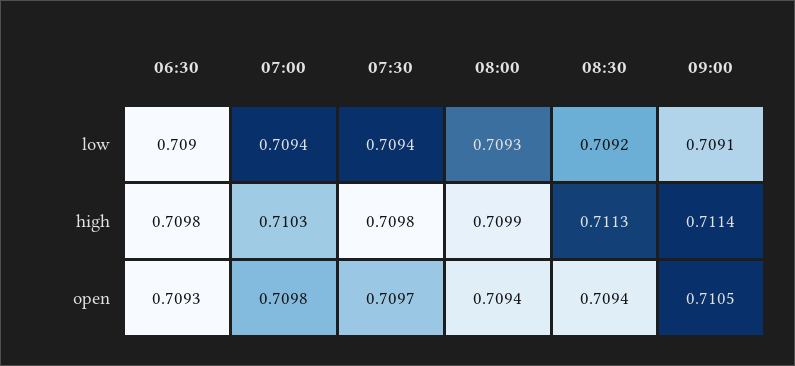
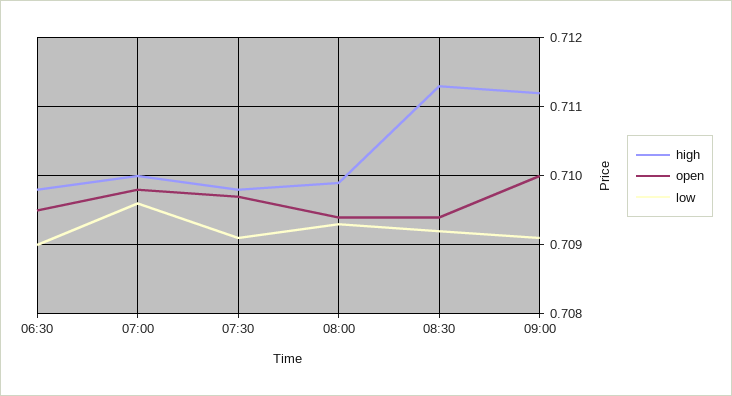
low, 07:00: 0.7094 -> 0.7096
low, 07:30: 0.7094 -> 0.7091
high, 07:00: 0.7103 -> 0.71
high, 09:00: 0.7114 -> 0.7112
open, 06:30: 0.7093 -> 0.7095
open, 09:00: 0.7105 -> 0.71

